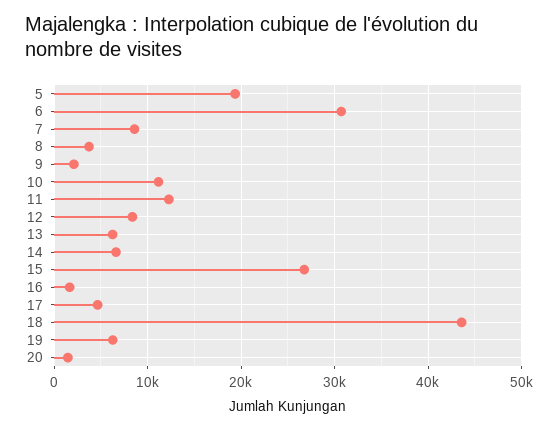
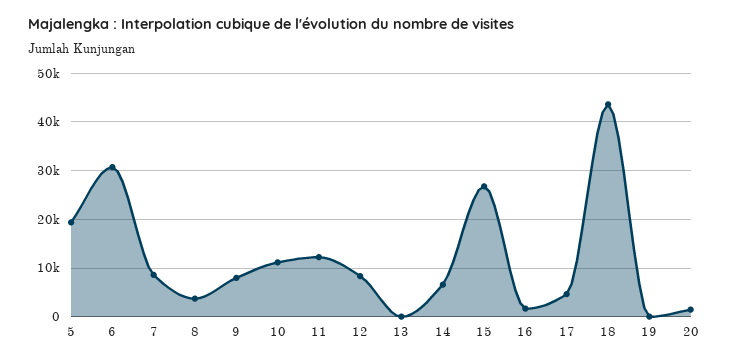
9: 2000 -> 8000
13: 6000 -> 0
19: 6000 -> 0

